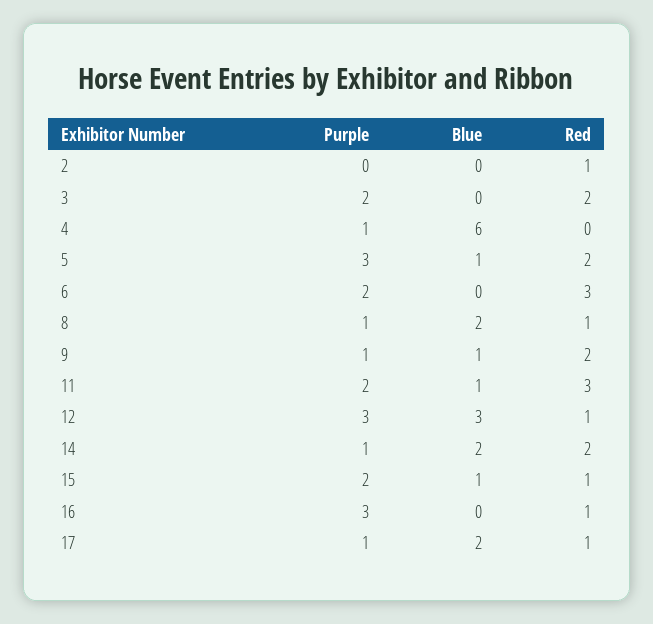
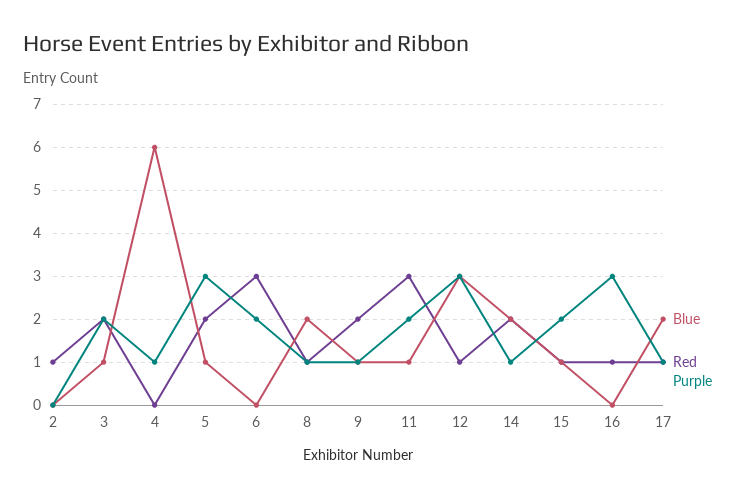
Blue, 3: 0 -> 1

